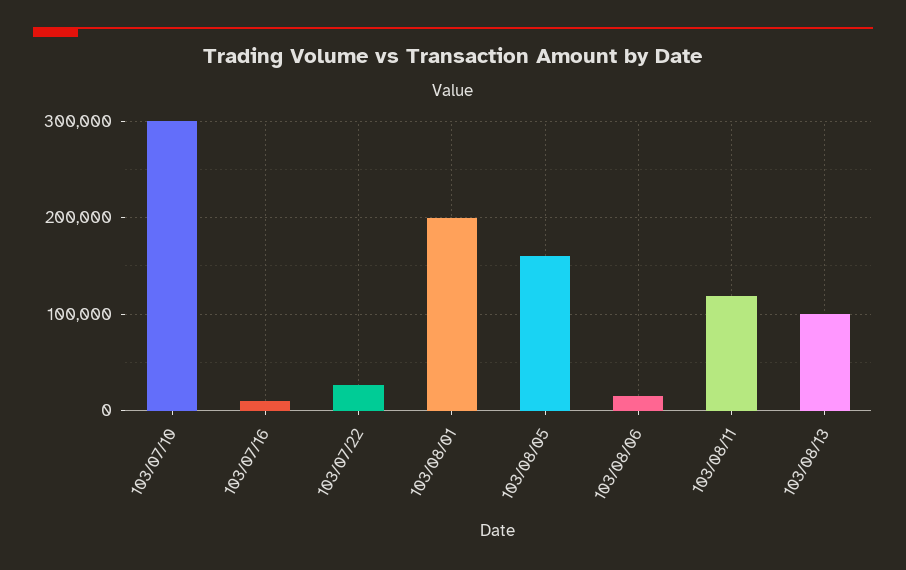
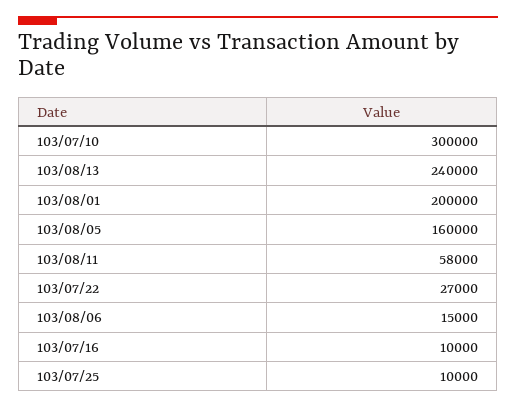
103/08/11: 120000 -> 58000
103/08/13: 100000 -> 240000
103/07/25: none -> 10000

